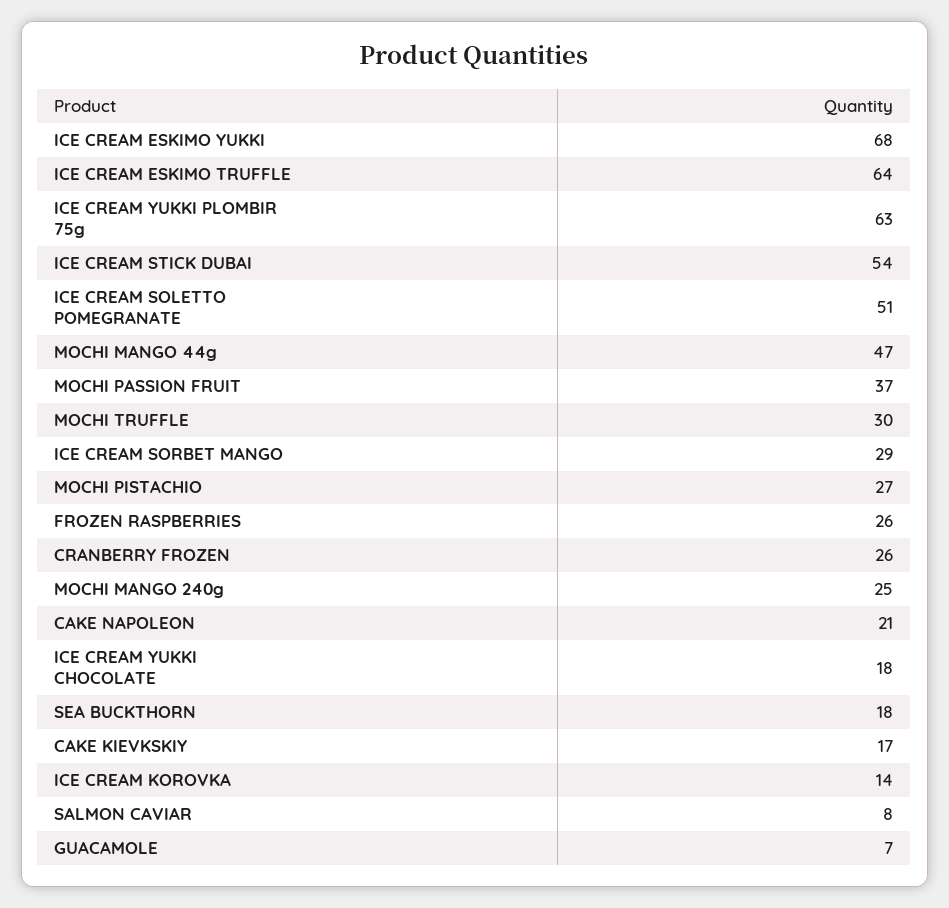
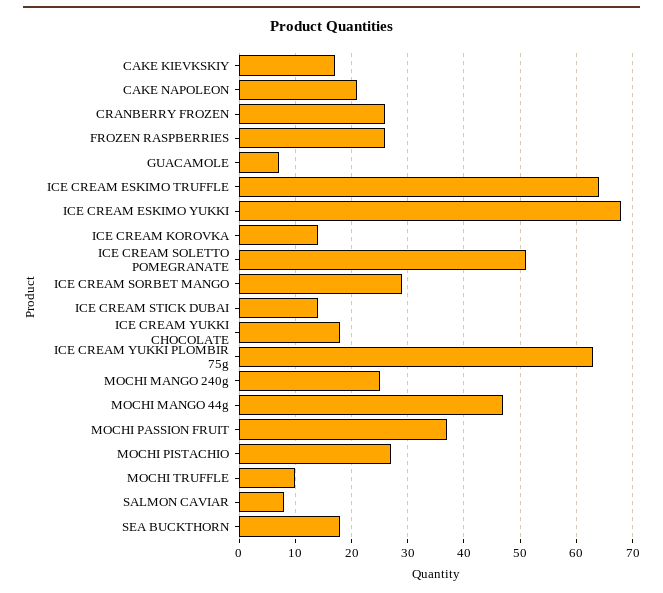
ICE CREAM STICK DUBAI: 54 -> 15
MOCHI TRUFFLE: 30 -> 10

